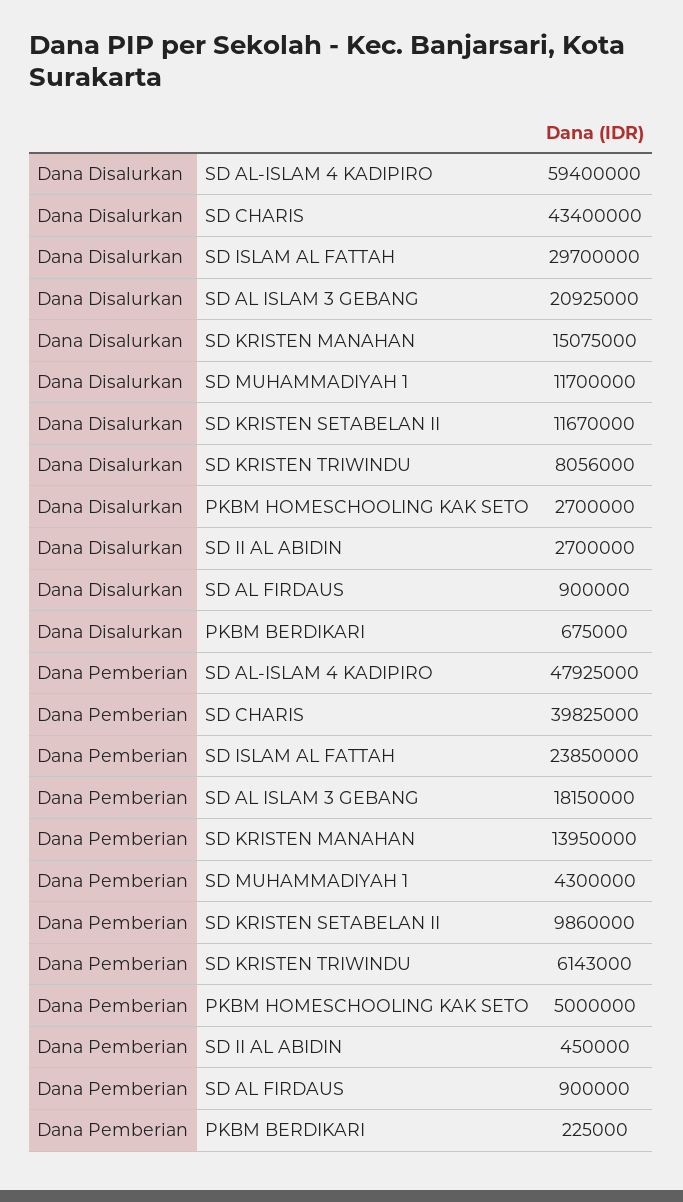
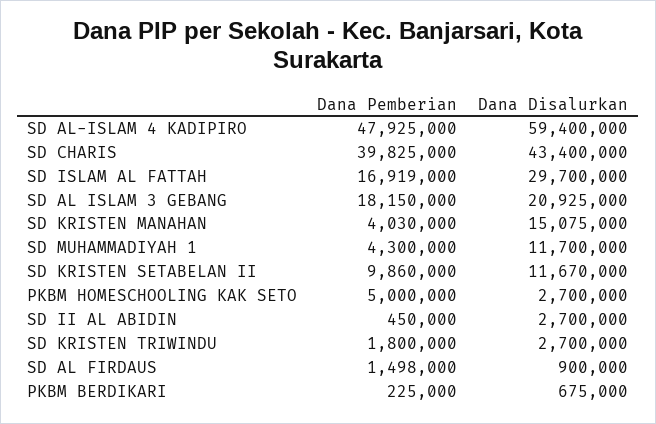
Dana Disalurkan, SD KRISTEN TRIWINDU: 8056000 -> 2700000
Dana Pemberian, SD ISLAM AL FATTAH: 23850000 -> 16919000
Dana Pemberian, SD KRISTEN MANAHAN: 13950000 -> 4030000
Dana Pemberian, SD KRISTEN TRIWINDU: 6143000 -> 1800000
Dana Pemberian, SD AL FIRDAUS: 900000 -> 1498000

